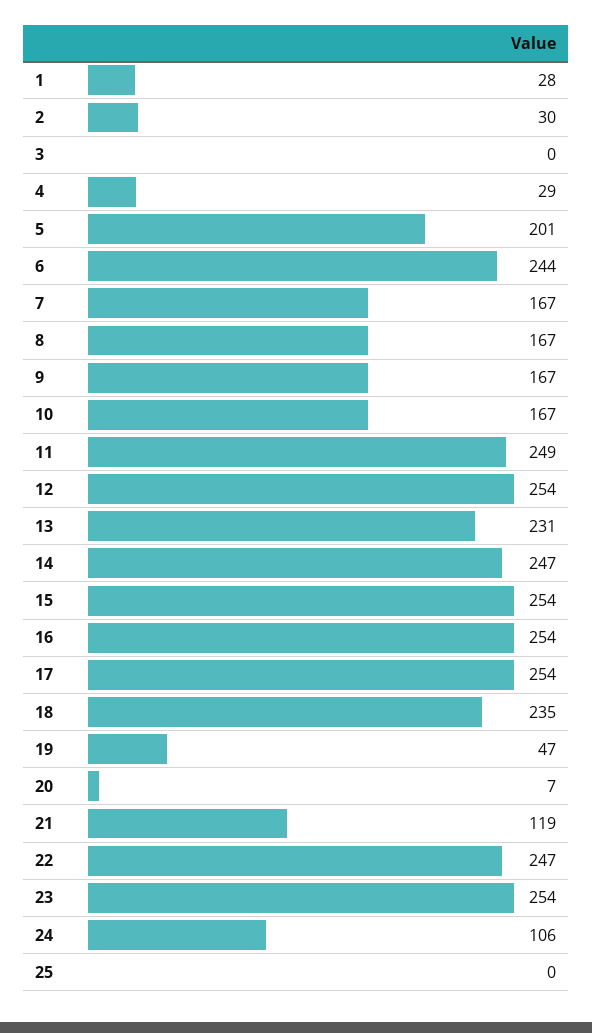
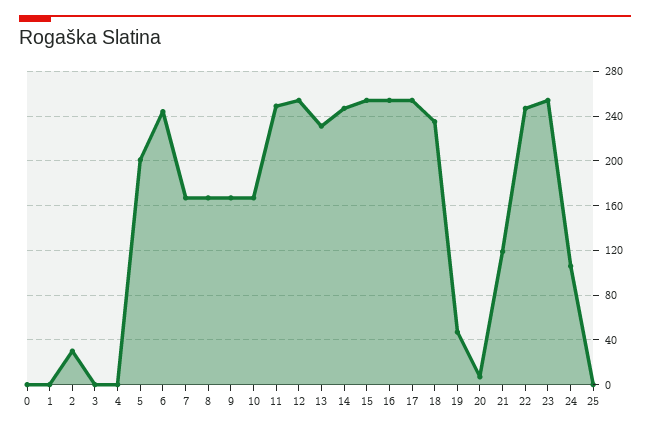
1: 28 -> 0
4: 29 -> 0
0: none -> 0

